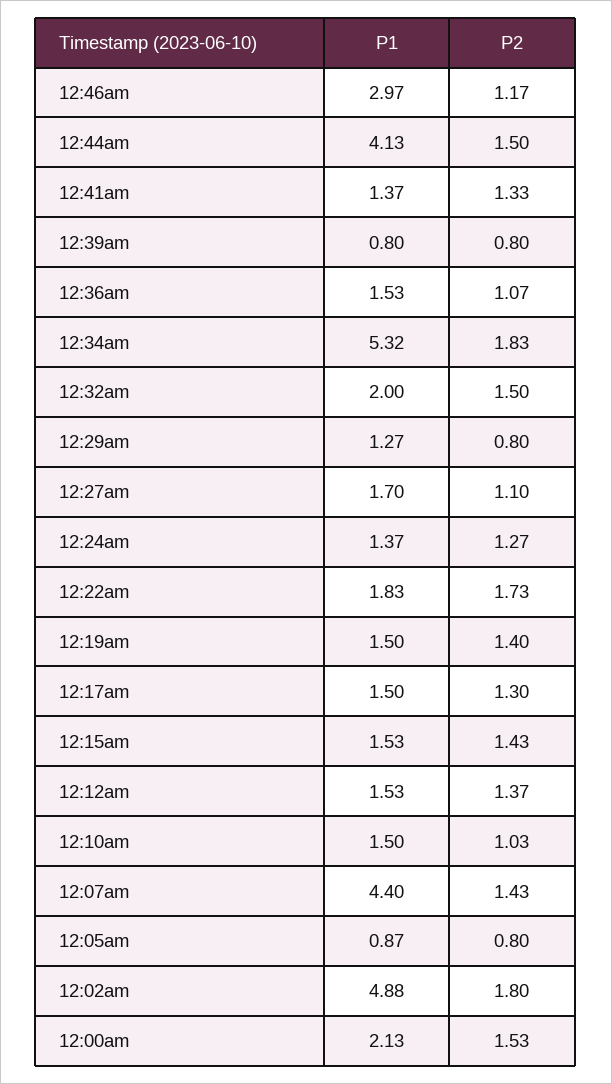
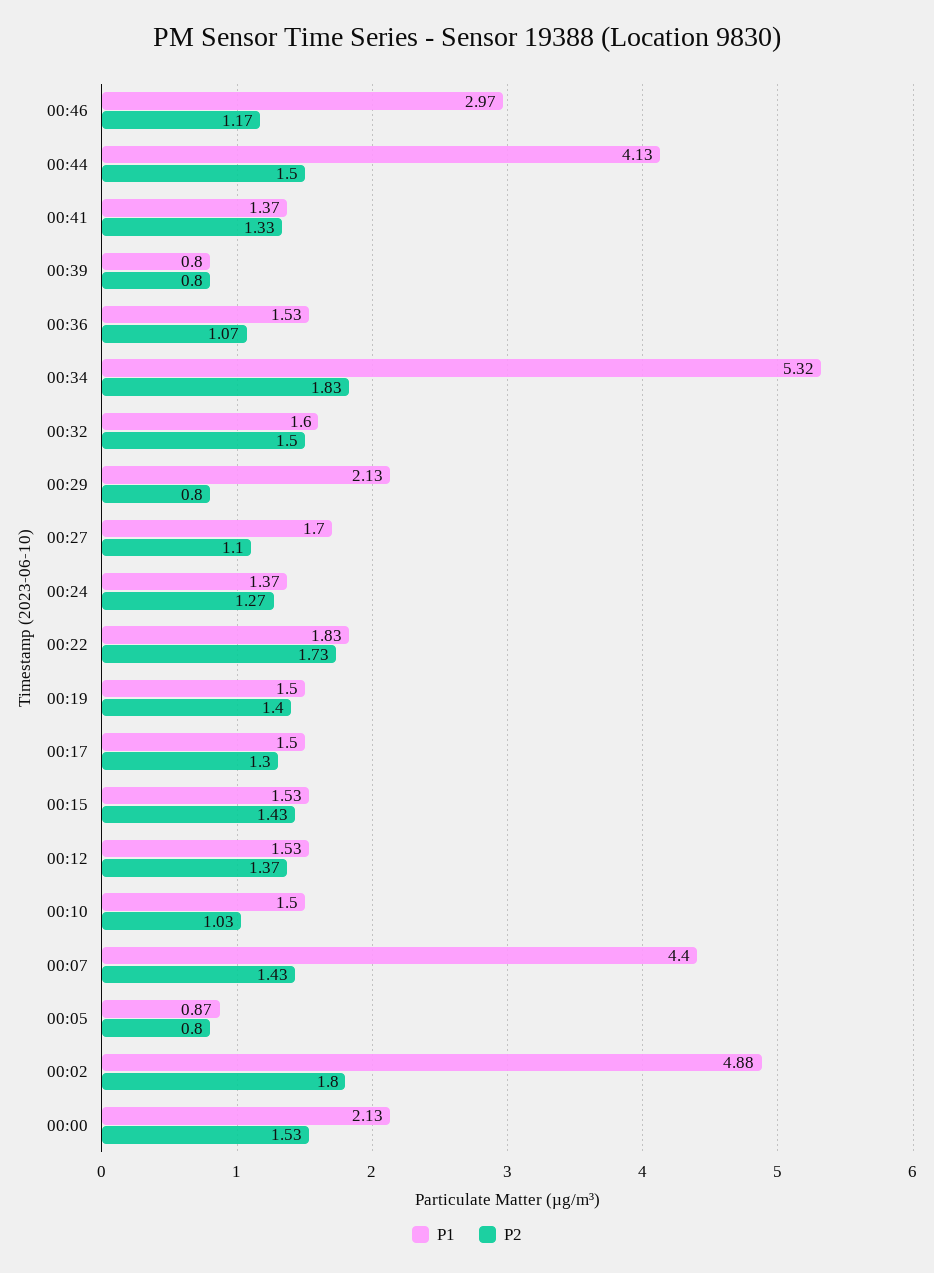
P1, 12:32am: 2 -> 1.6
P1, 12:29am: 1.27 -> 2.13

